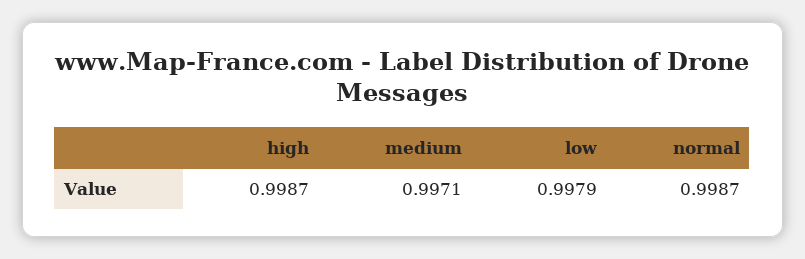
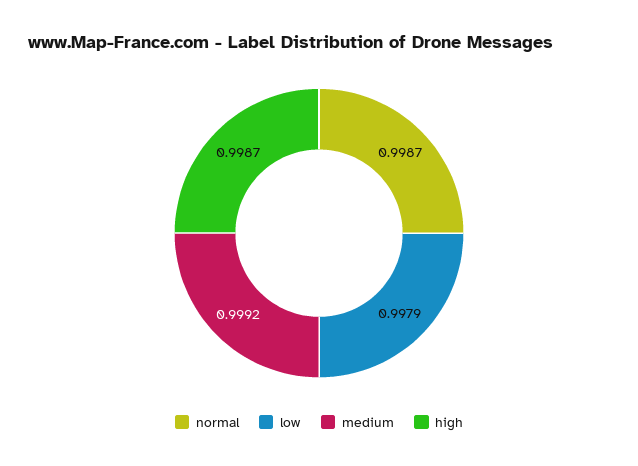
medium: 0.9971 -> 0.9992

